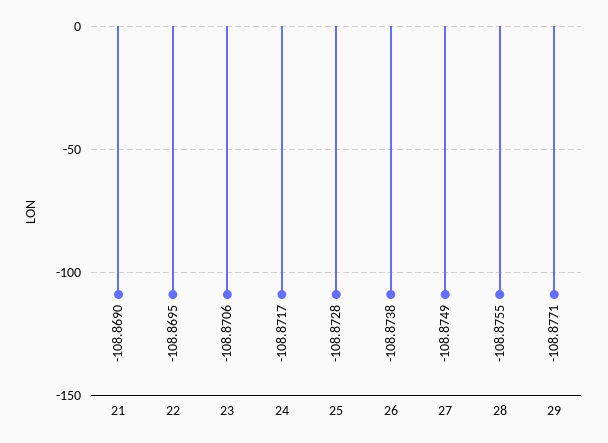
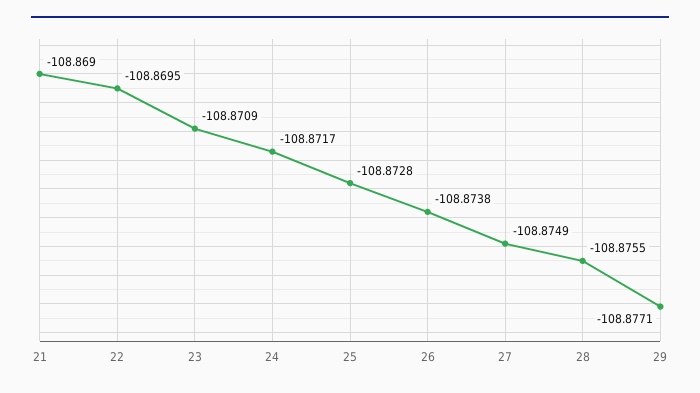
23: -108.8706 -> -108.8709

